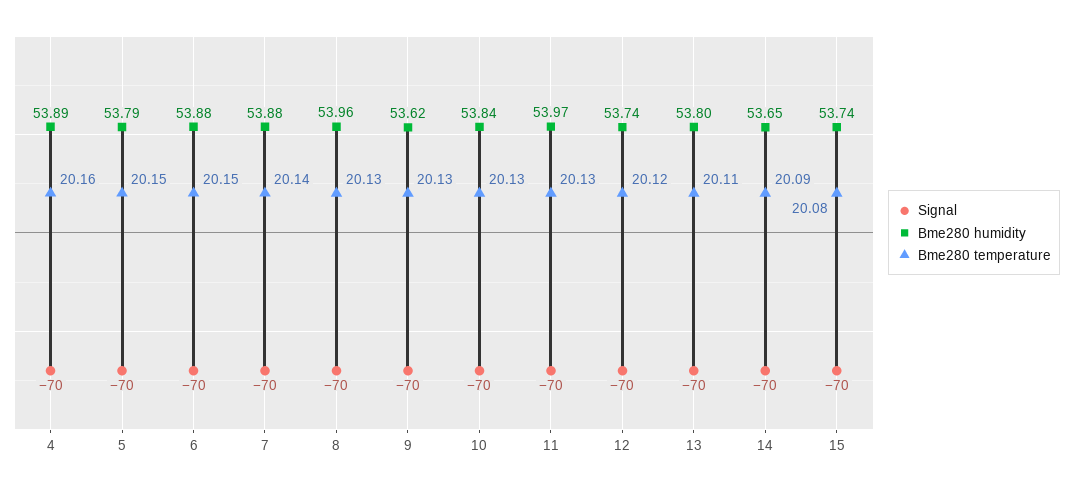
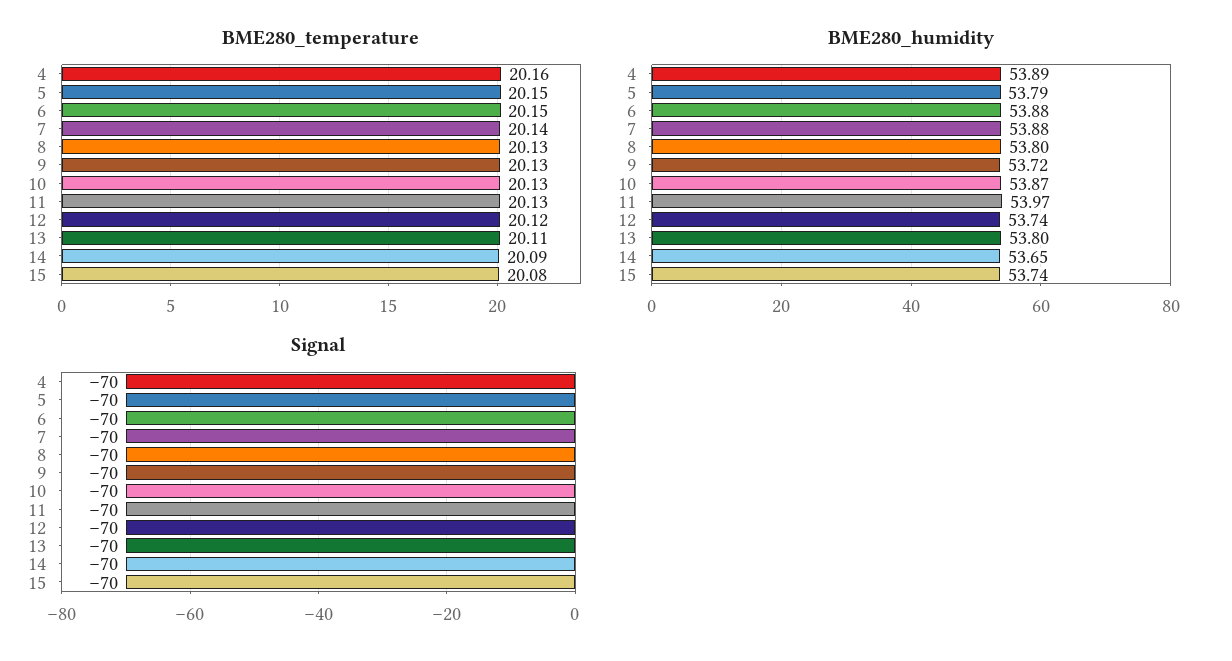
Bme280 humidity, 8: 53.96 -> 53.8
Bme280 humidity, 9: 53.62 -> 53.72
Bme280 humidity, 10: 53.84 -> 53.87

